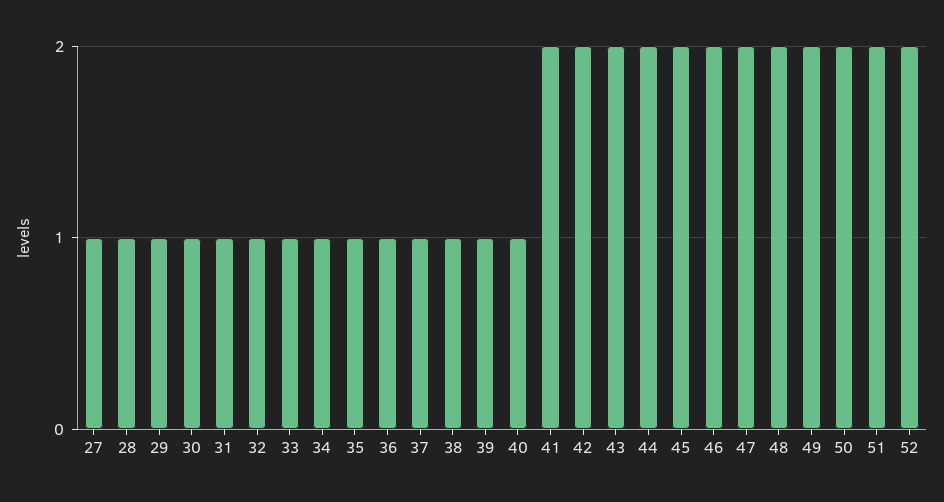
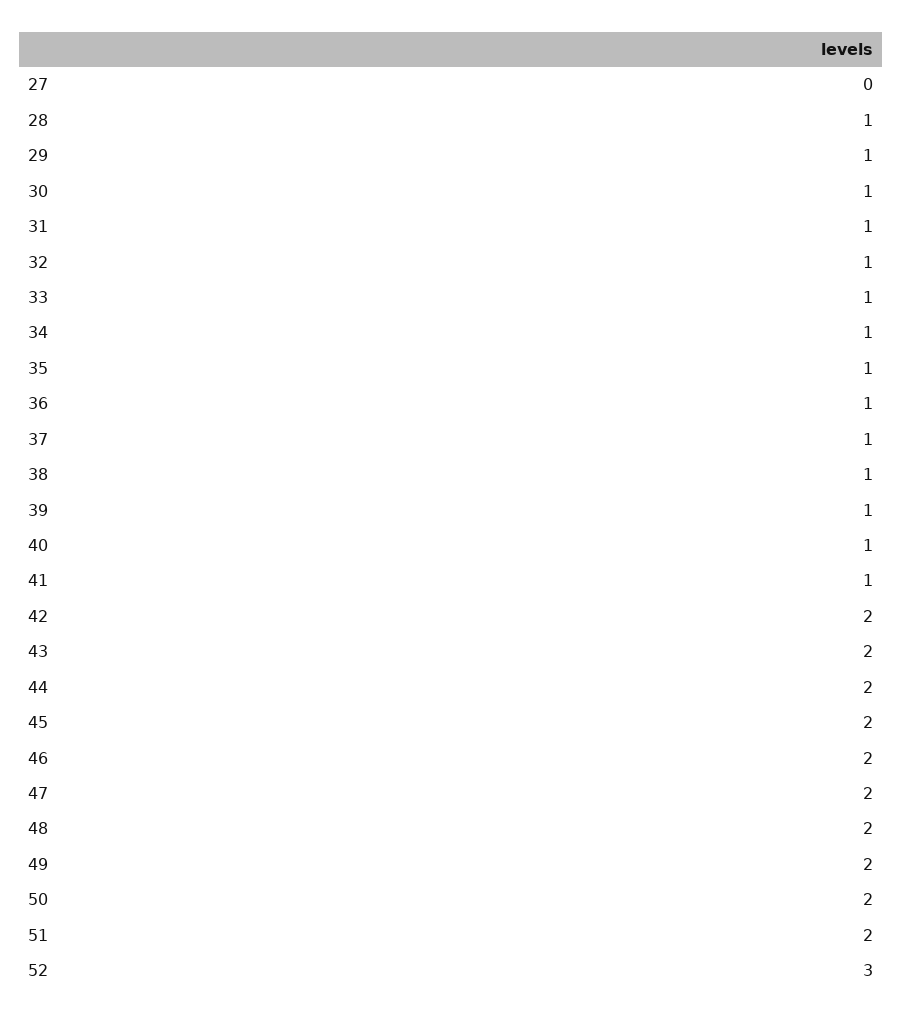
27: 1 -> 0
41: 2 -> 1
52: 2 -> 3

